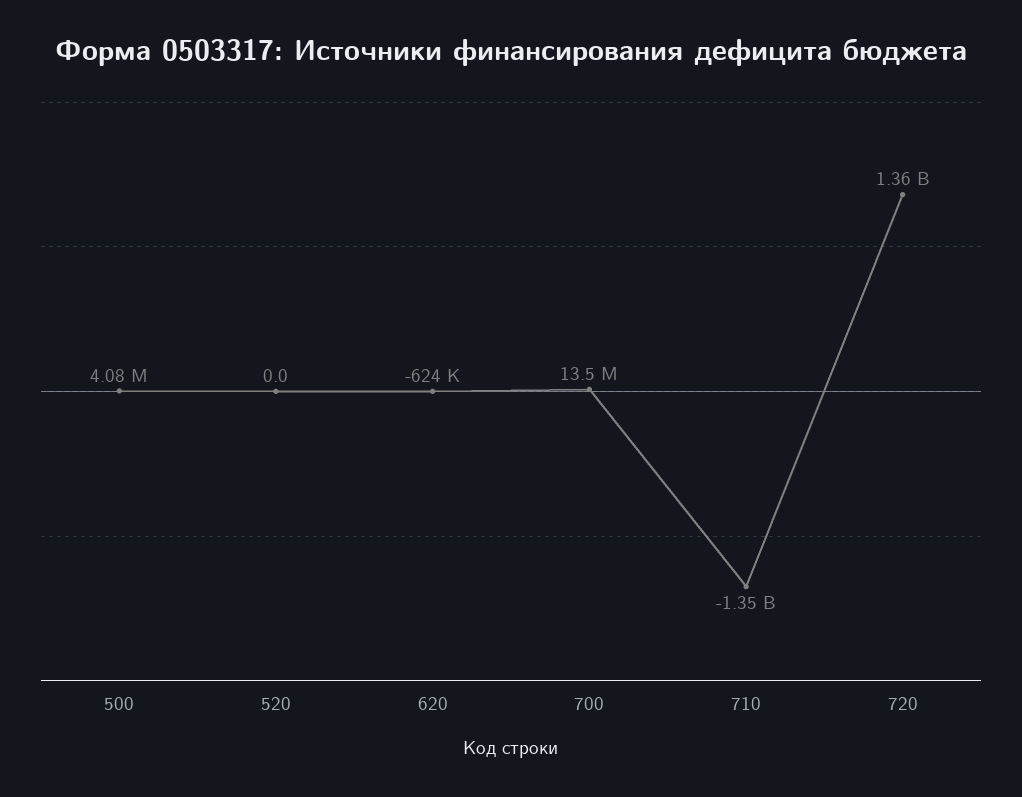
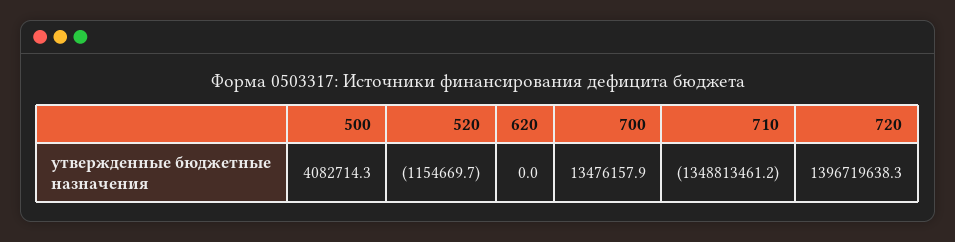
520: 0 -> -1154669.7
620: -624000 -> 0
720: 1360000000 -> 1396719638.3

